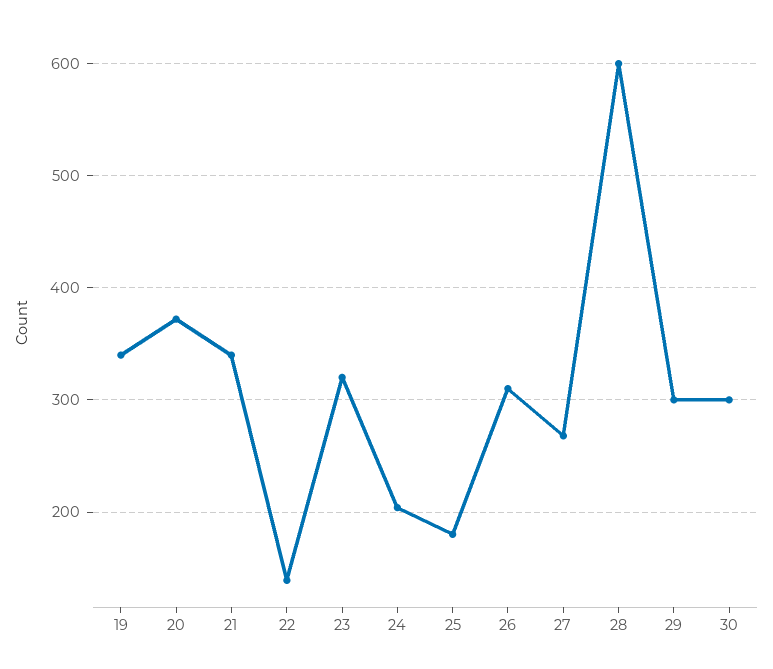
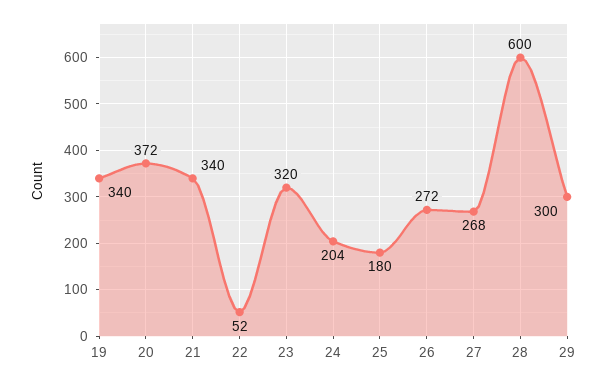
22: 140 -> 52
26: 310 -> 272
30: 300 -> none

